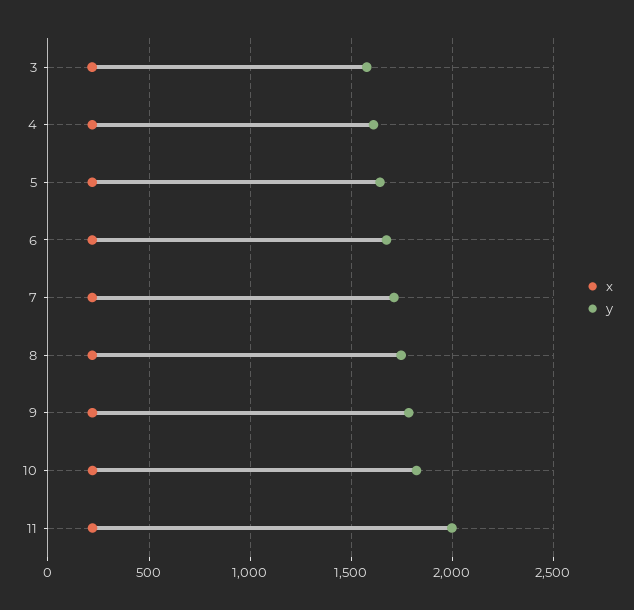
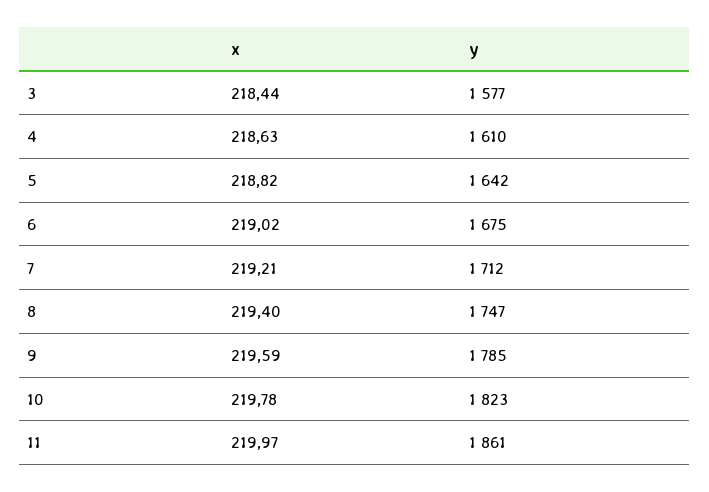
y, 11: 2000 -> 1861

